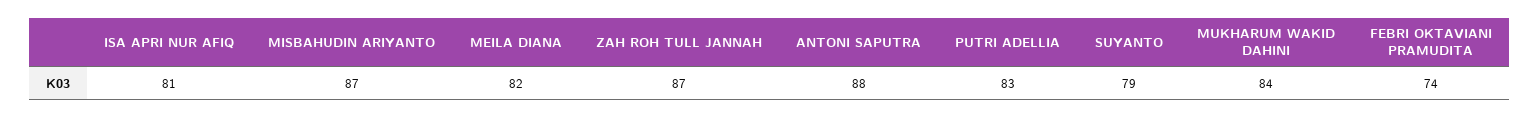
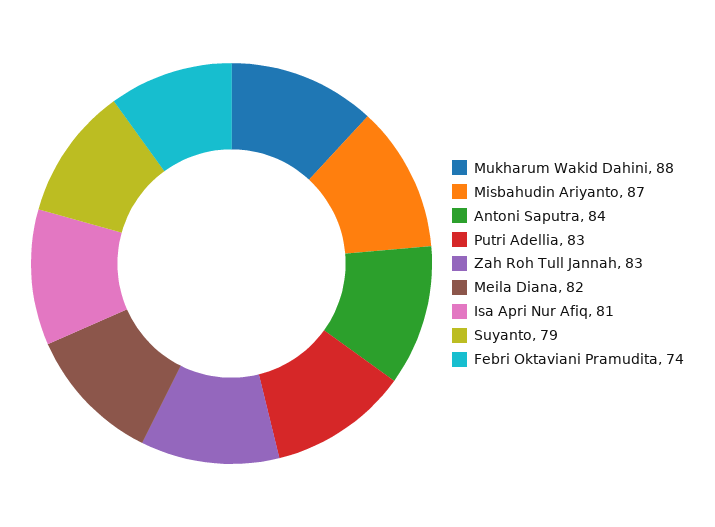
ZAH ROH TULL JANNAH: 87 -> 83
ANTONI SAPUTRA: 88 -> 84
MUKHARUM WAKID DAHINI: 84 -> 88

